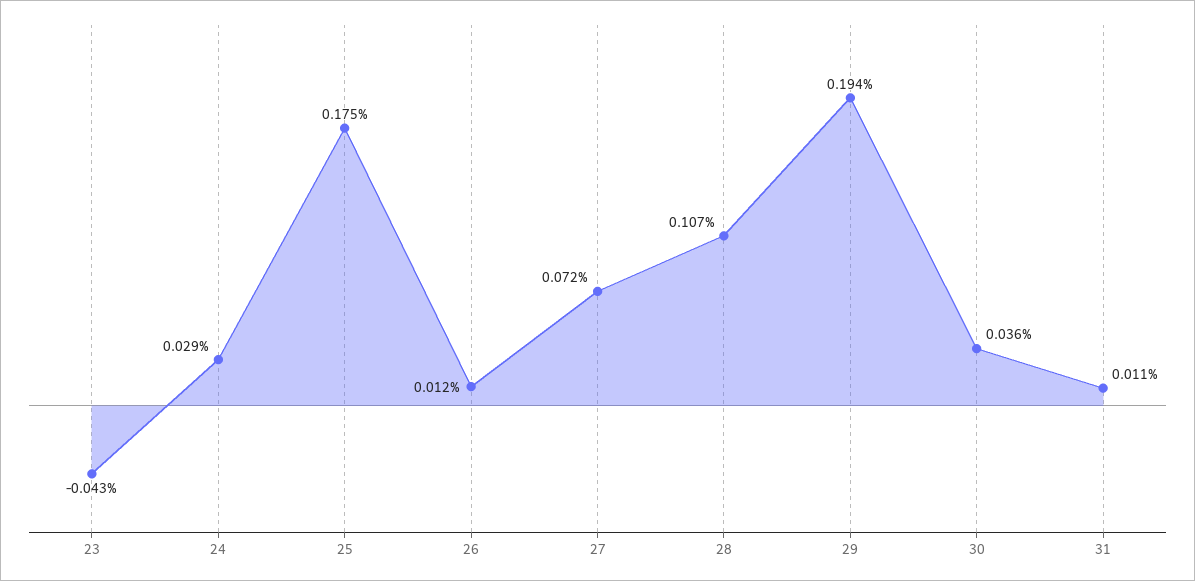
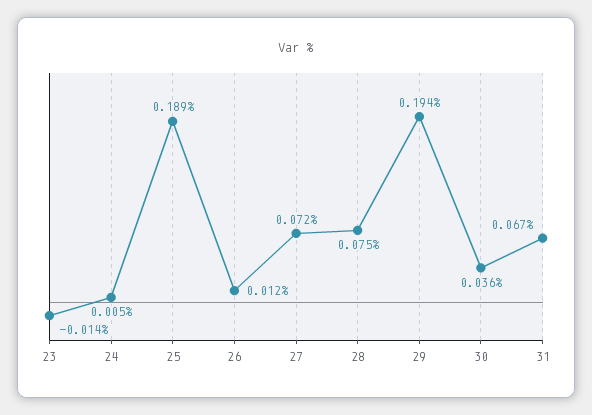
23: -0.043 -> -0.014
24: 0.029 -> 0.005
25: 0.175 -> 0.189
28: 0.107 -> 0.075
31: 0.011 -> 0.067

